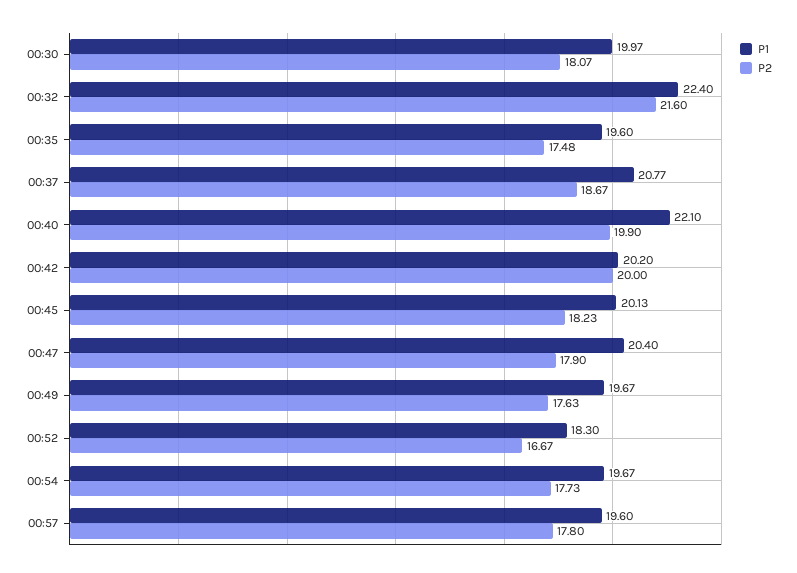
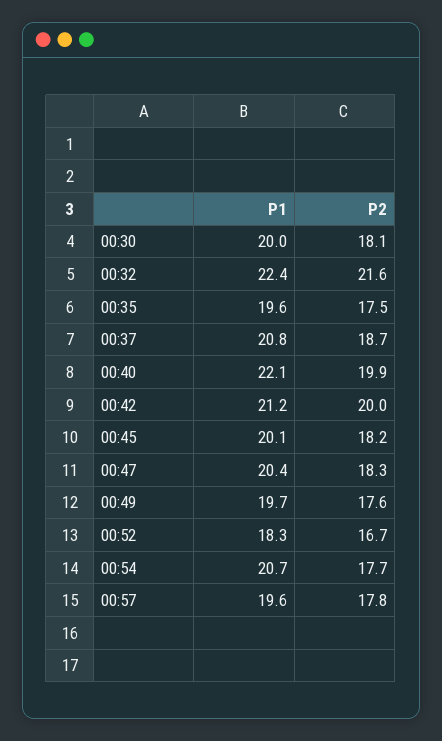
P1, 00:42: 20.2 -> 21.2
P2, 00:47: 17.9 -> 18.3
P1, 00:54: 19.67 -> 20.7

